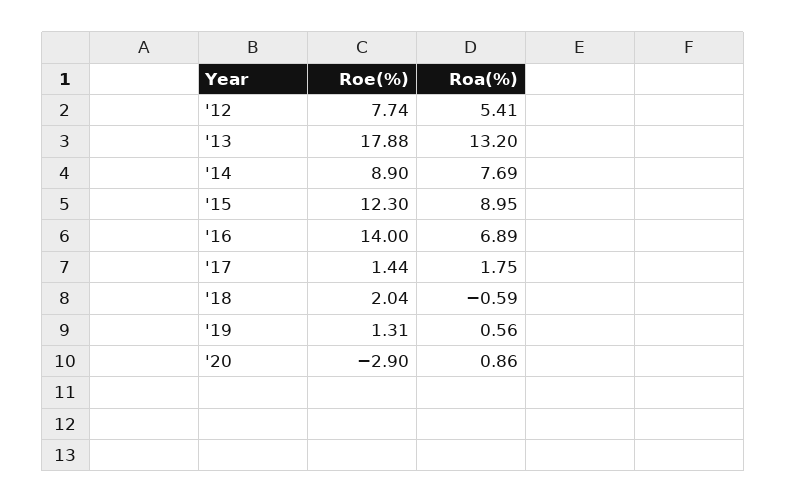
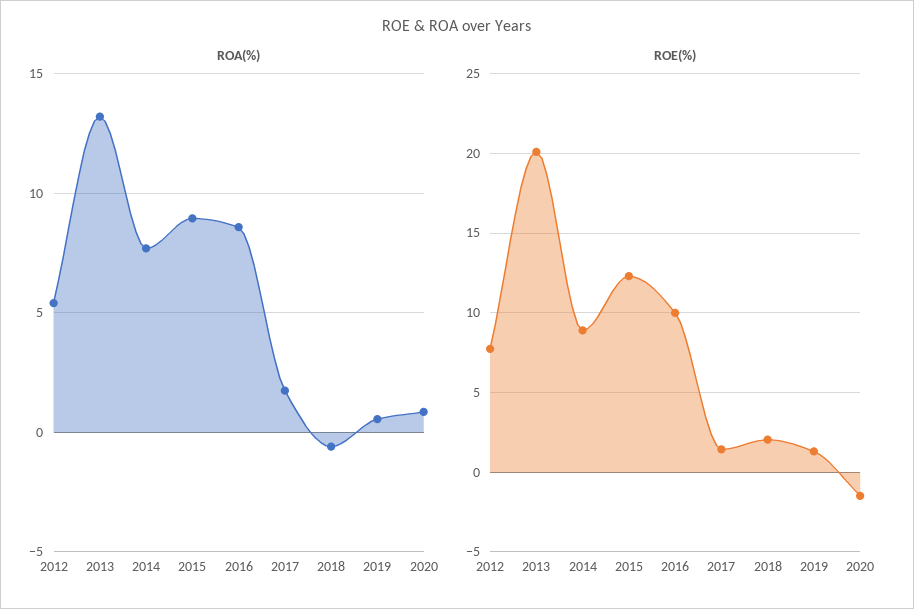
Roe(%), '13: 17.88 -> 20
Roe(%), '16: 14 -> 10
Roa(%), '16: 6.89 -> 8.5
Roe(%), '20: -2.9 -> -1.5

